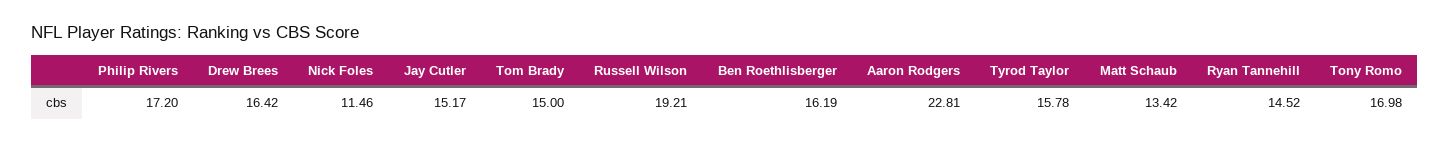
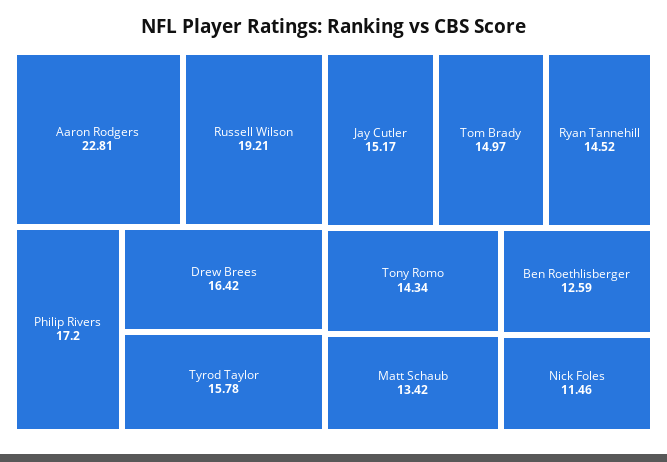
Tom Brady: 15 -> 14.97
Ben Roethlisberger: 16.19 -> 12.59
Tony Romo: 16.98 -> 14.34

